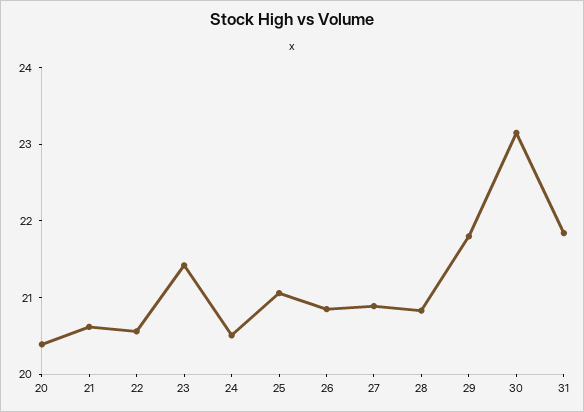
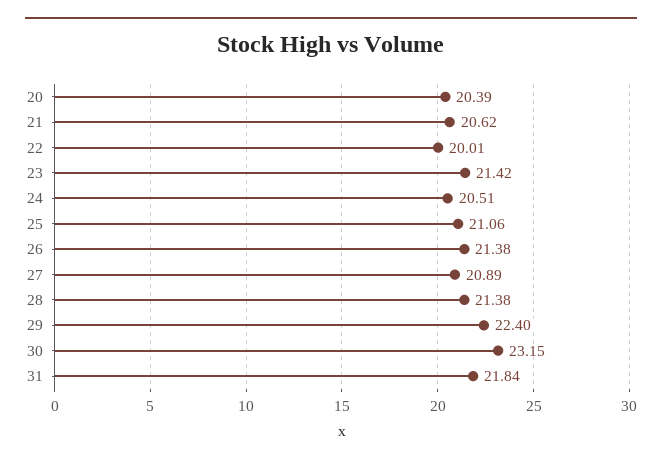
22: 20.6 -> 20.01
26: 20.8 -> 21.38
28: 20.8 -> 21.38
29: 21.8 -> 22.4

